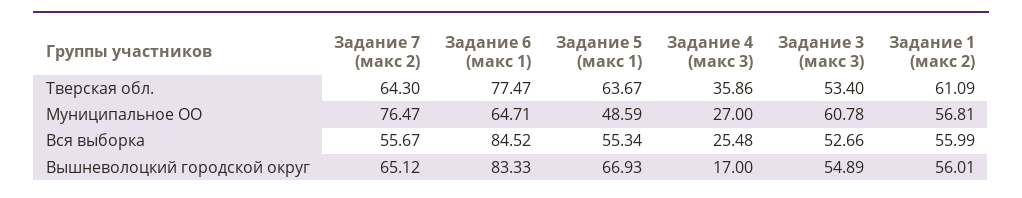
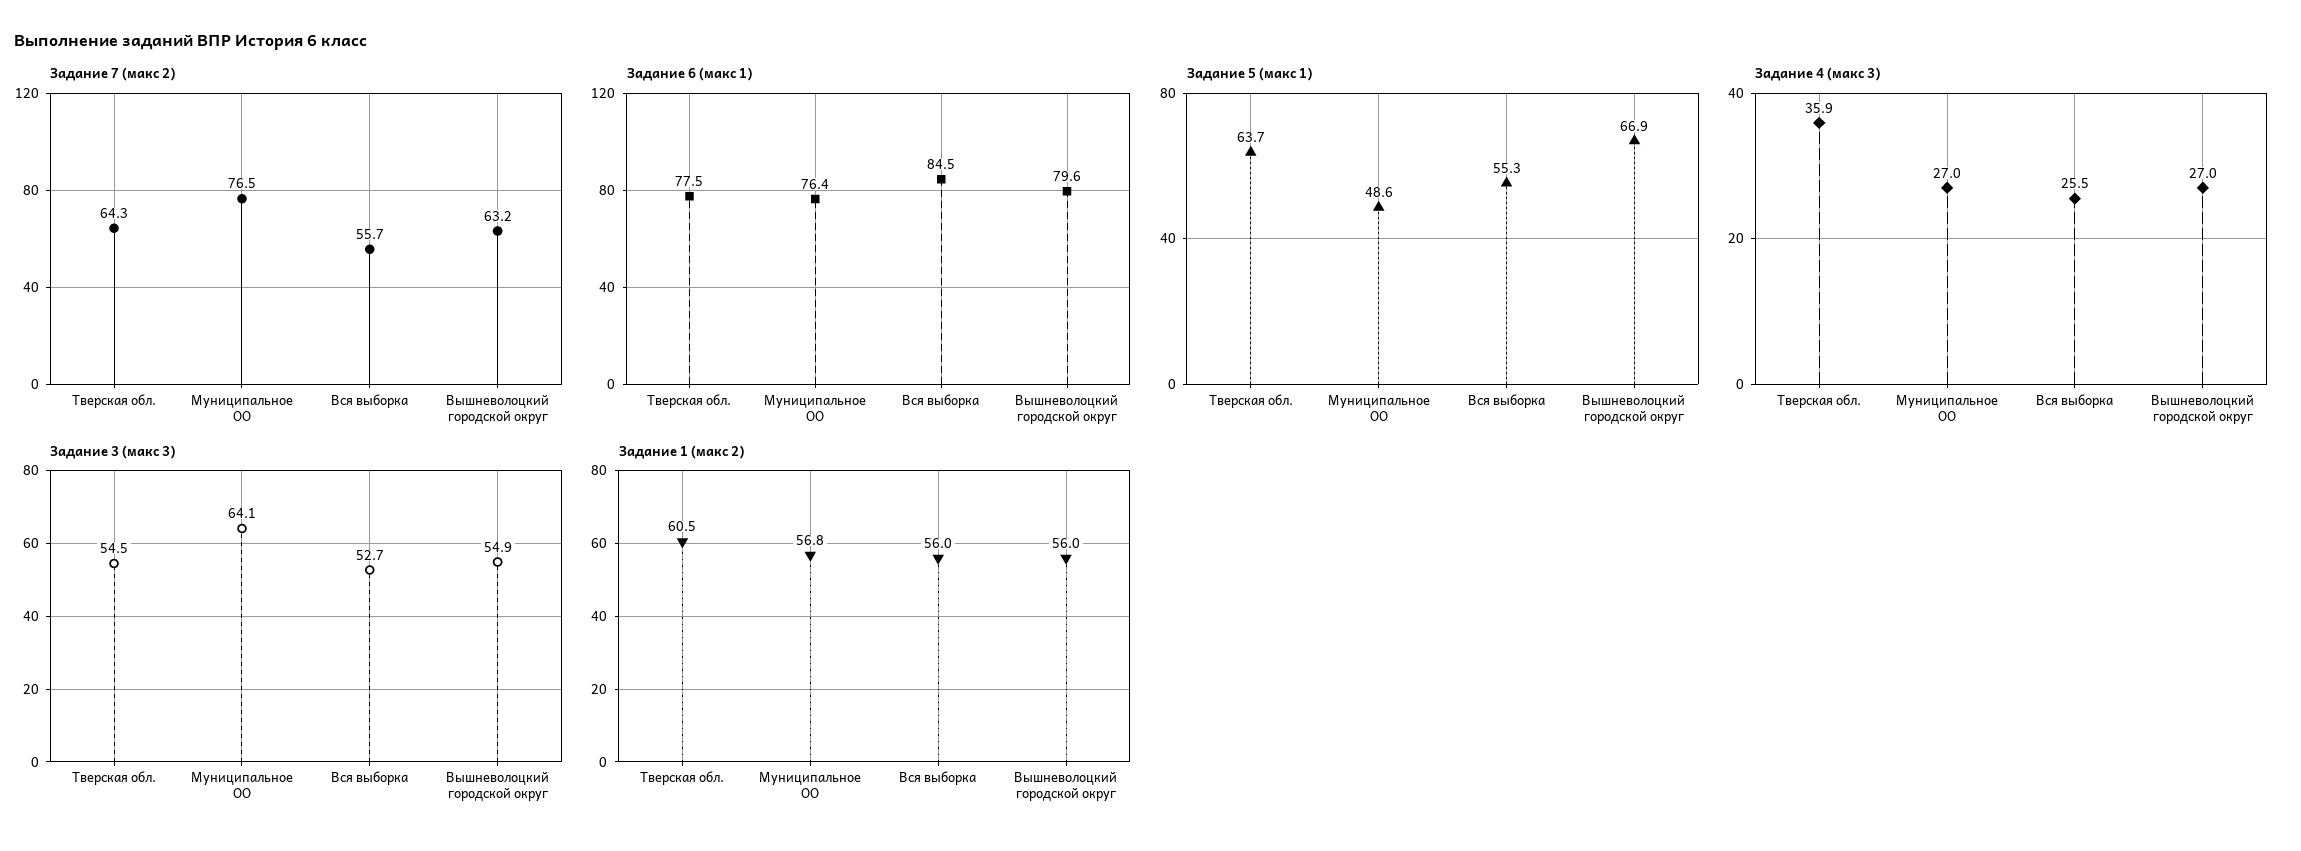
Задание 3 (макс 3), Тверская обл.: 53.4 -> 54.5
Задание 1 (макс 2), Тверская обл.: 61.09 -> 60.5
Задание 6 (макс 1), Муниципальное ОО: 64.71 -> 76.4
Задание 3 (макс 3), Муниципальное ОО: 60.78 -> 64.1
Задание 7 (макс 2), Вышневолоцкий городской округ: 65.12 -> 63.2
Задание 6 (макс 1), Вышневолоцкий городской округ: 83.33 -> 79.6
Задание 4 (макс 3), Вышневолоцкий городской округ: 17 -> 27

